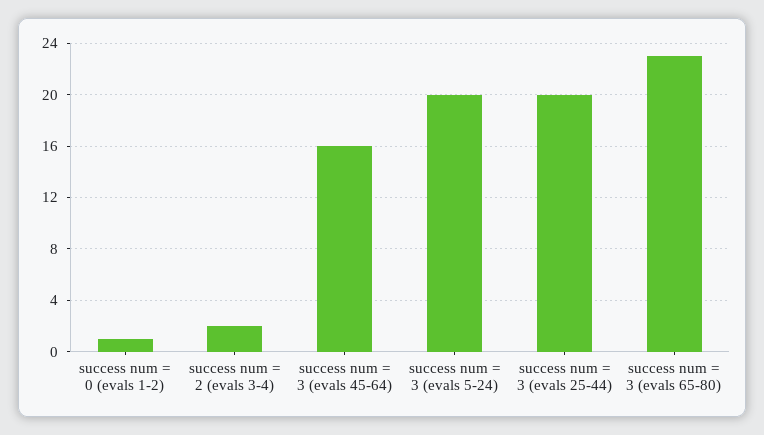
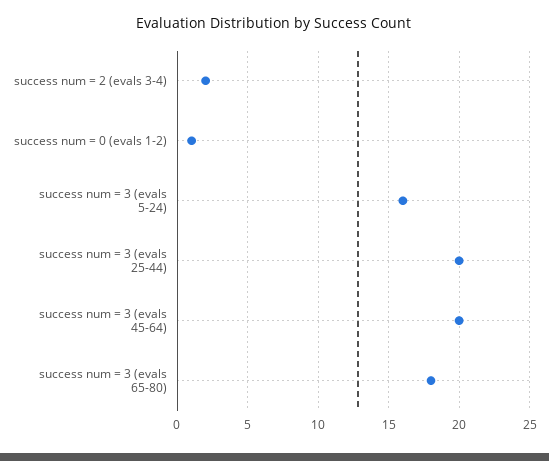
success num = 3 (evals 45-64): 16 -> 20
success num = 3 (evals 5-24): 20 -> 16
success num = 3 (evals 65-80): 23 -> 18

